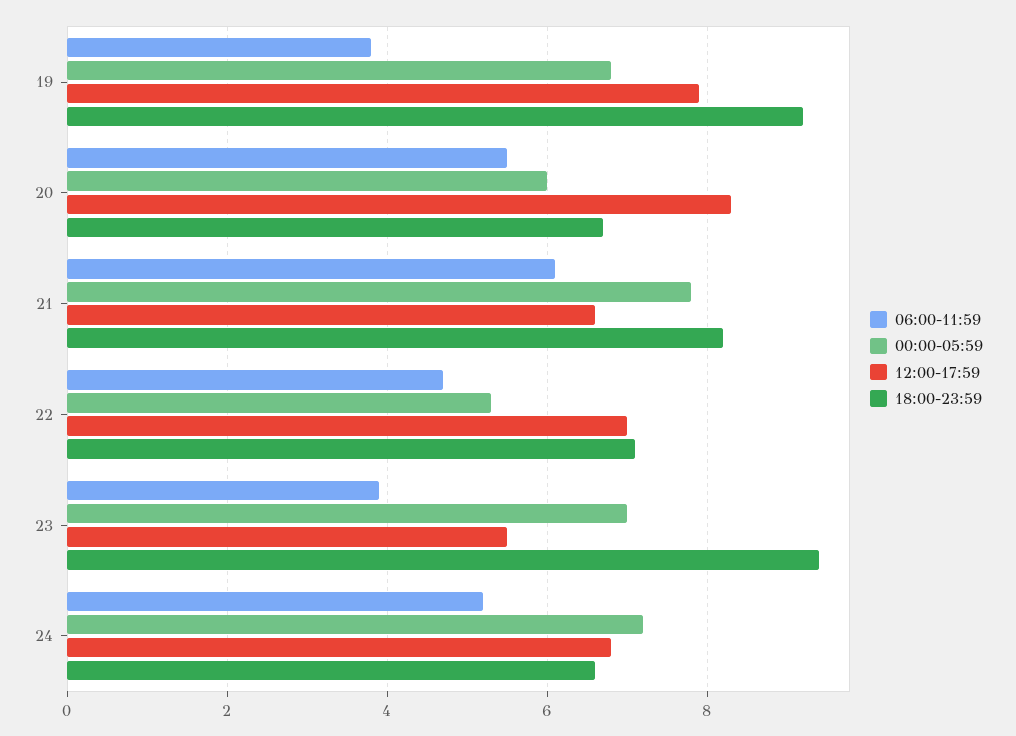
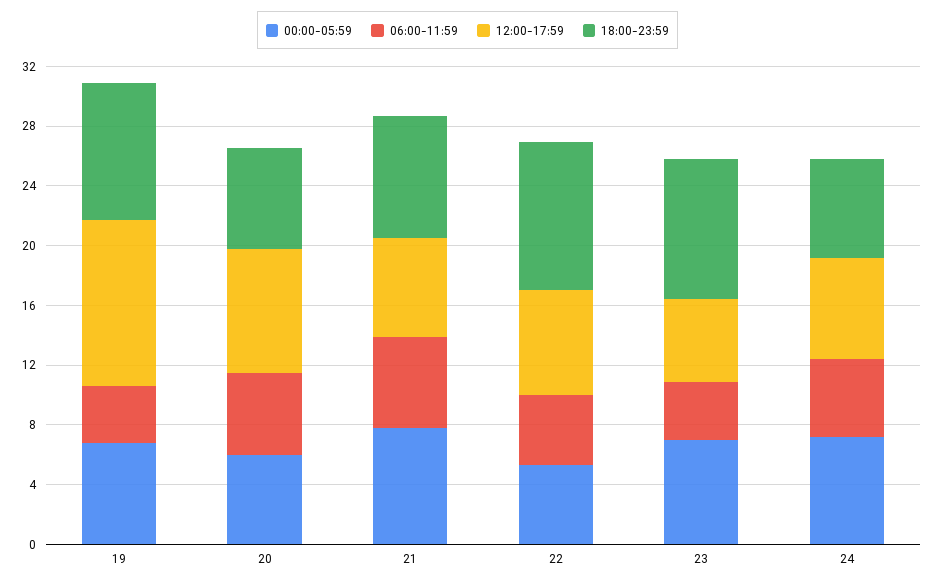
12:00-17:59, 19: 8 -> 11
18:00-23:59, 22: 7 -> 10

